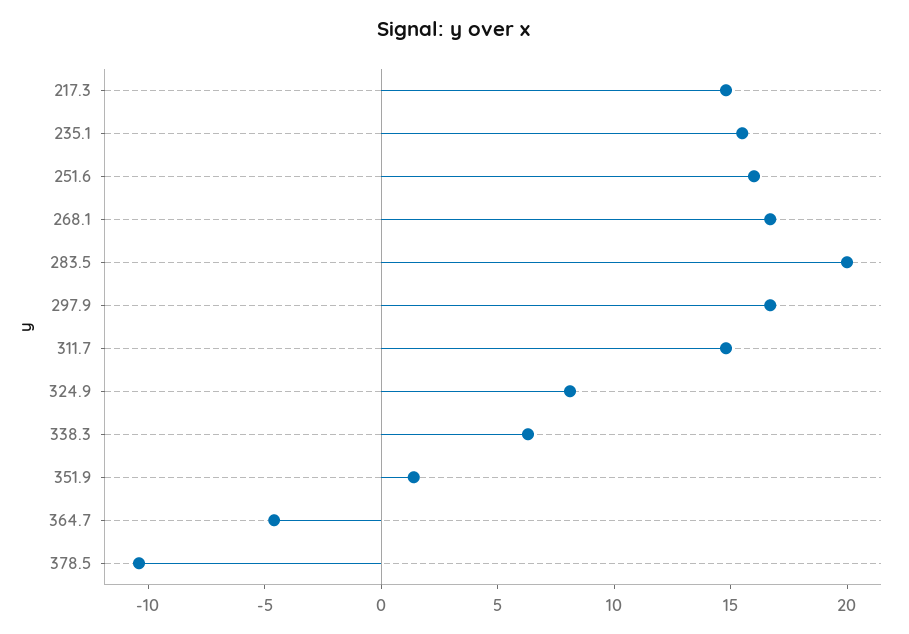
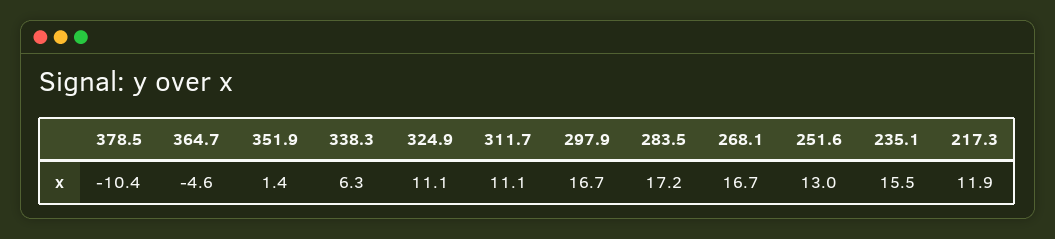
217.3: 15 -> 11.9
251.6: 16 -> 13
283.5: 20 -> 17.2
311.7: 15 -> 11.1
324.9: 8 -> 11.1

